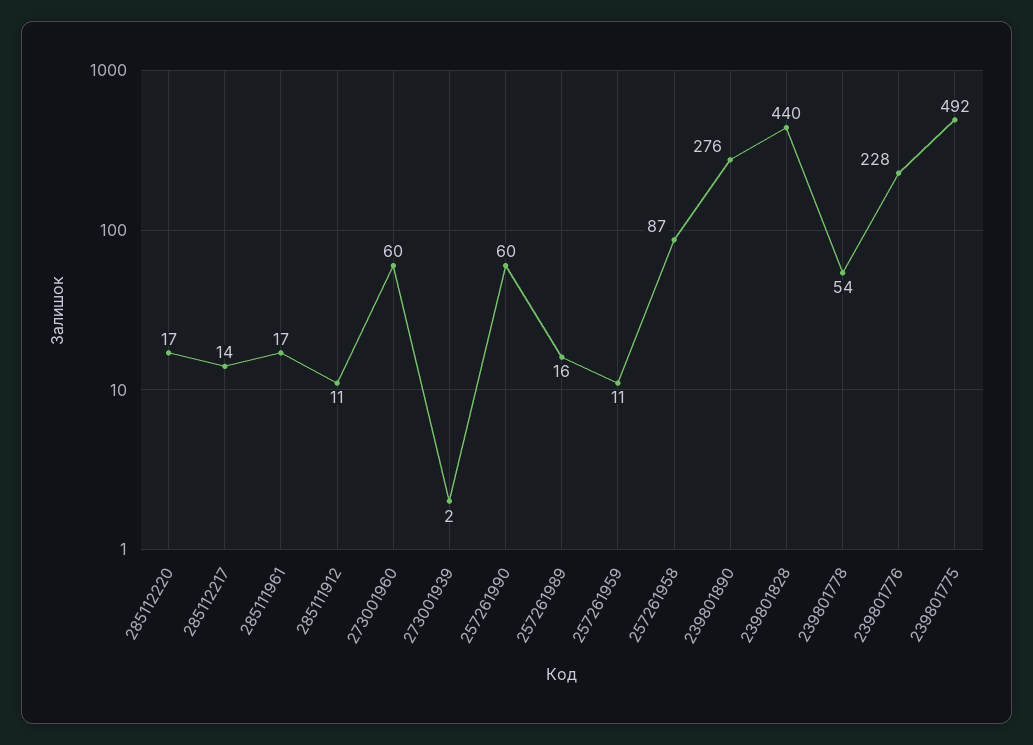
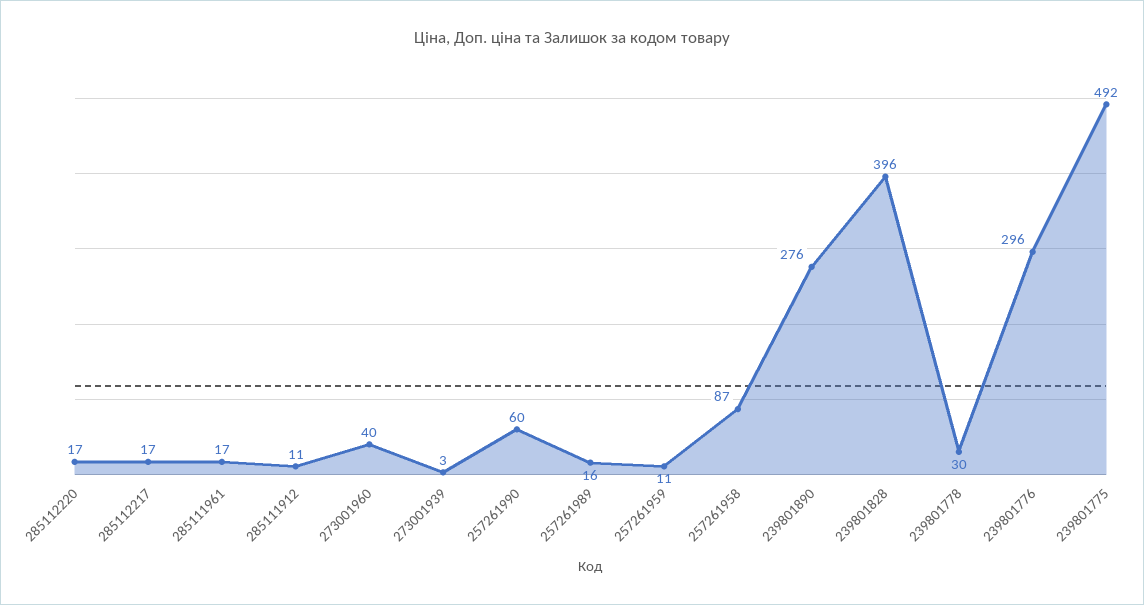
285112217: 14 -> 17
273001960: 60 -> 40
273001939: 2 -> 3
239801828: 440 -> 396
239801778: 54 -> 30
239801776: 228 -> 296

